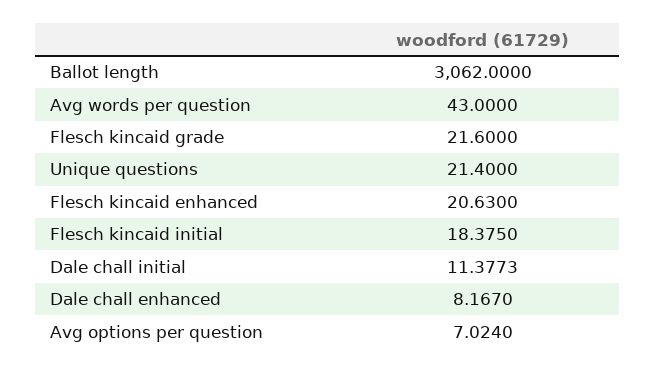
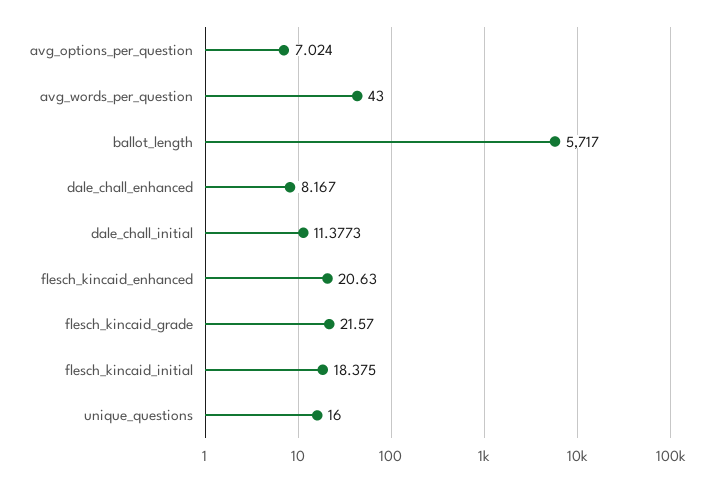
Ballot length: 3062 -> 5717
Flesch kincaid grade: 21.6 -> 21.57
Unique questions: 21.4 -> 16

